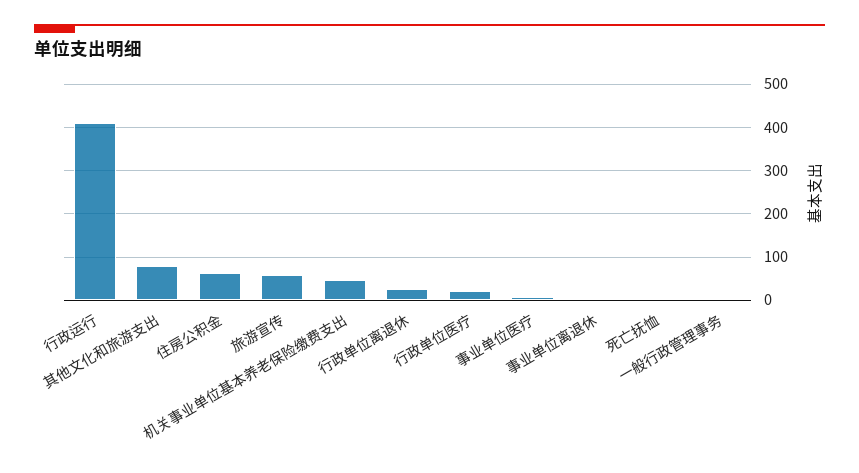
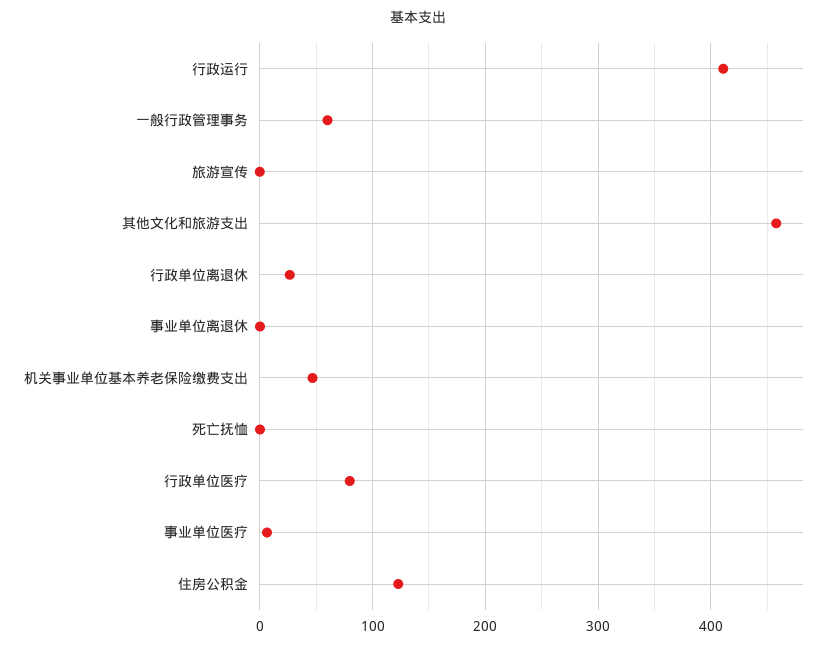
其他文化和旅游支出: 80 -> 460
住房公积金: 60 -> 120
旅游宣传: 60 -> 0
行政单位医疗: 20 -> 80
一般行政管理事务: 0 -> 60

